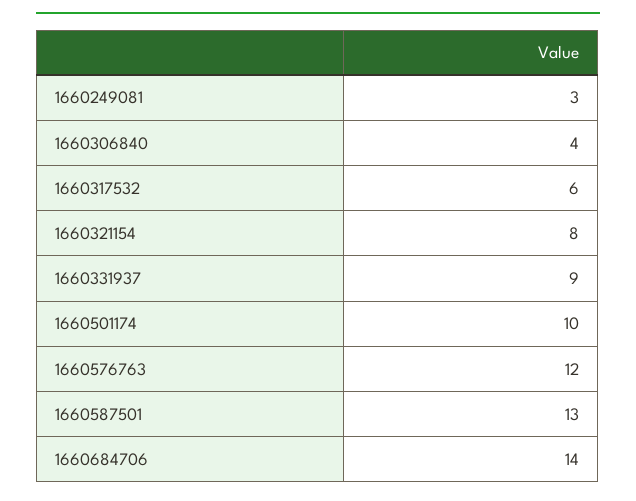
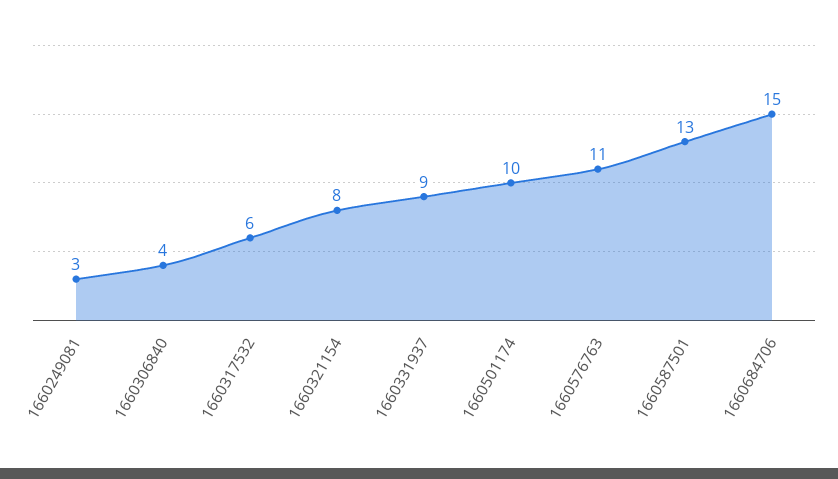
1660576763: 12 -> 11
1660684706: 14 -> 15

